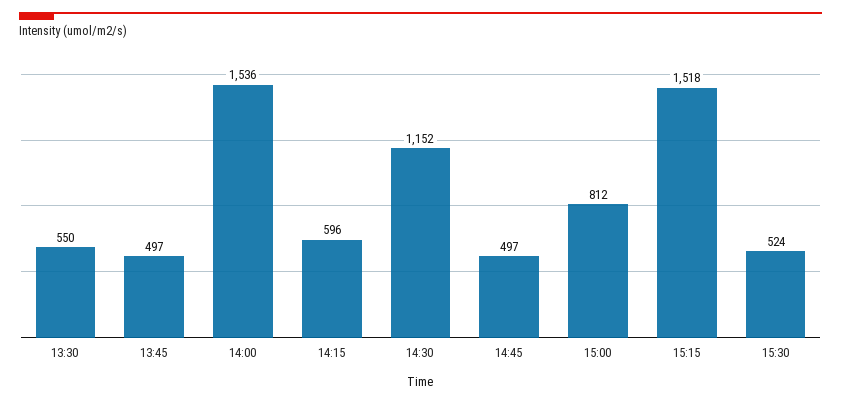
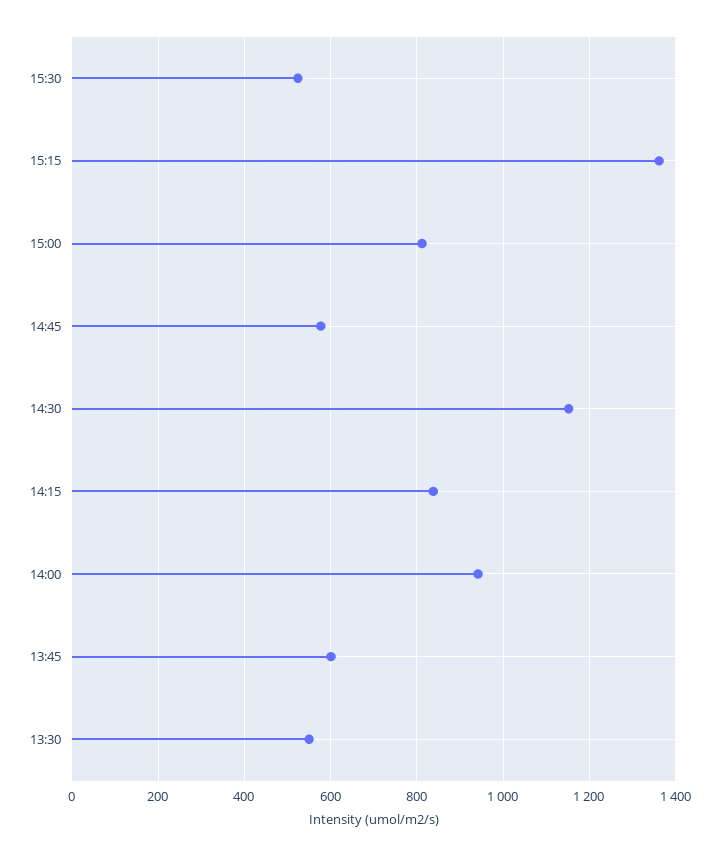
13:45: 497 -> 600
14:00: 1536 -> 940
14:15: 596 -> 840
14:45: 497 -> 580
15:15: 1518 -> 1360

